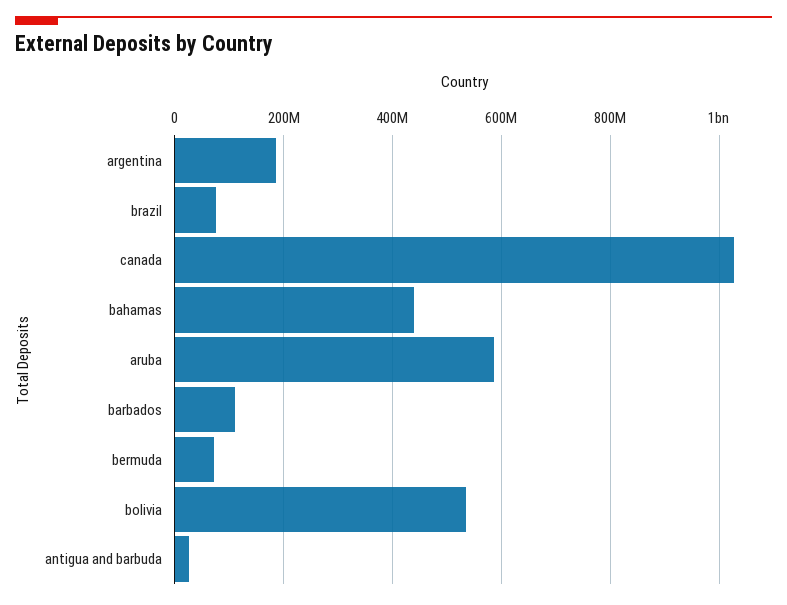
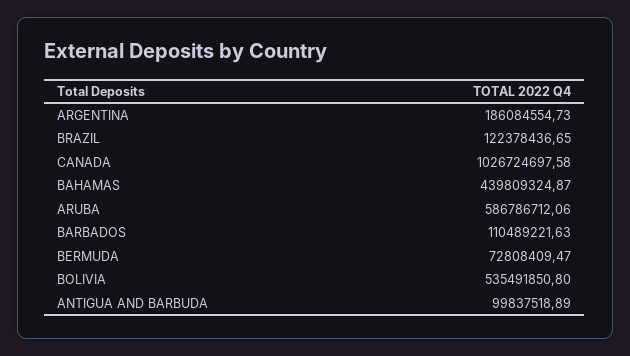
brazil: 80000000 -> 122378436.65
antigua and barbuda: 20000000 -> 99837518.89

